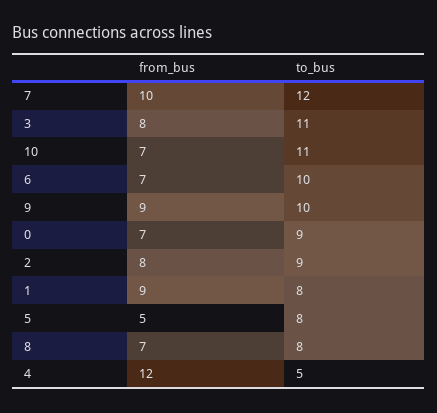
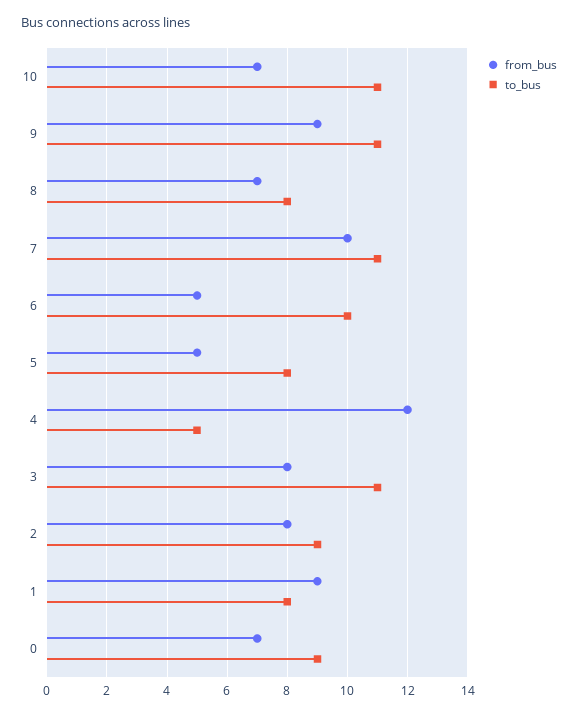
to_bus, 7: 12 -> 11
from_bus, 6: 7 -> 5
to_bus, 9: 10 -> 11

